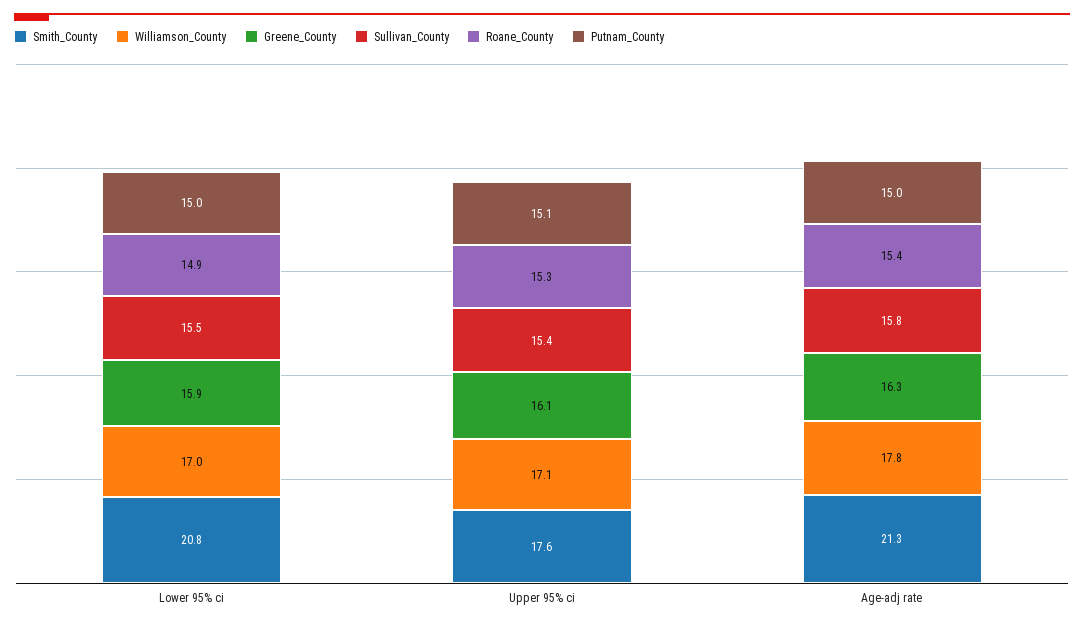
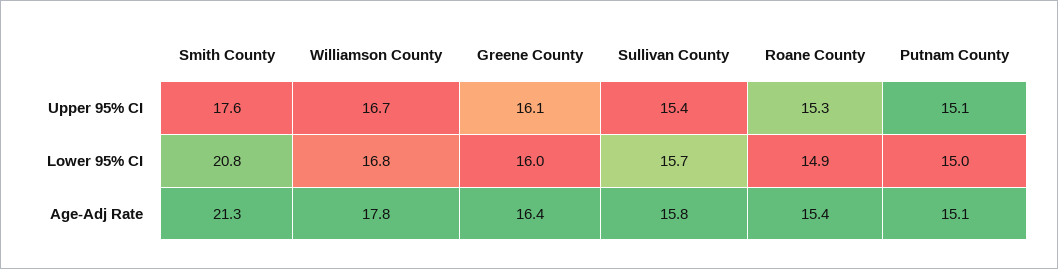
Williamson_County, Lower 95% ci: 17 -> 16.8
Greene_County, Lower 95% ci: 15.9 -> 16
Sullivan_County, Lower 95% ci: 15.5 -> 15.7
Williamson_County, Upper 95% ci: 17.1 -> 16.7
Greene_County, Age-adj rate: 16.3 -> 16.4
Putnam_County, Age-adj rate: 15 -> 15.1

